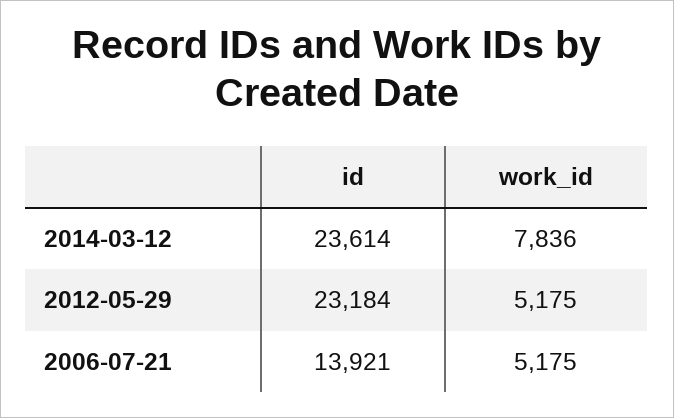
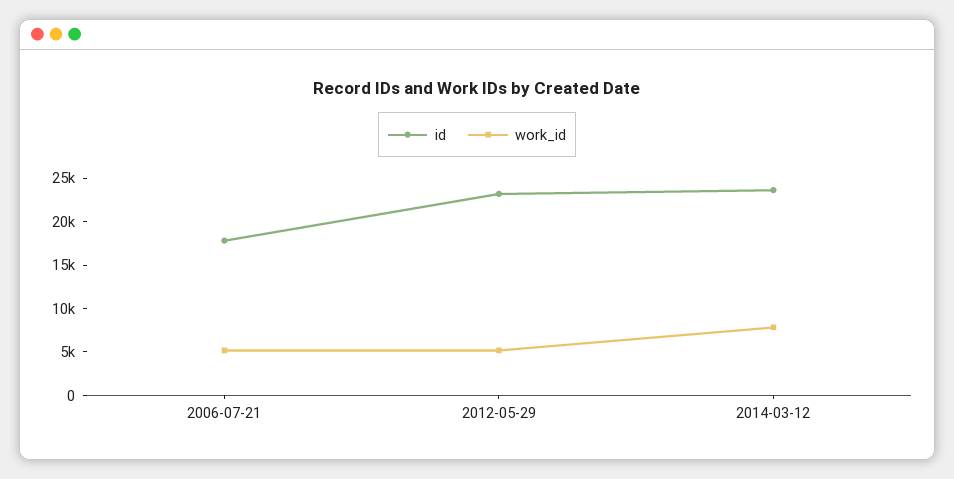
id, 2006-07-21: 13921 -> 18000

